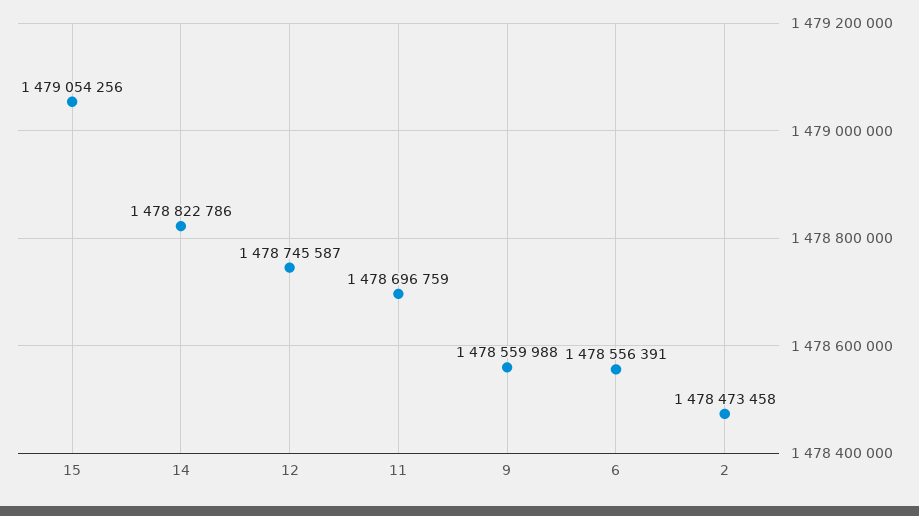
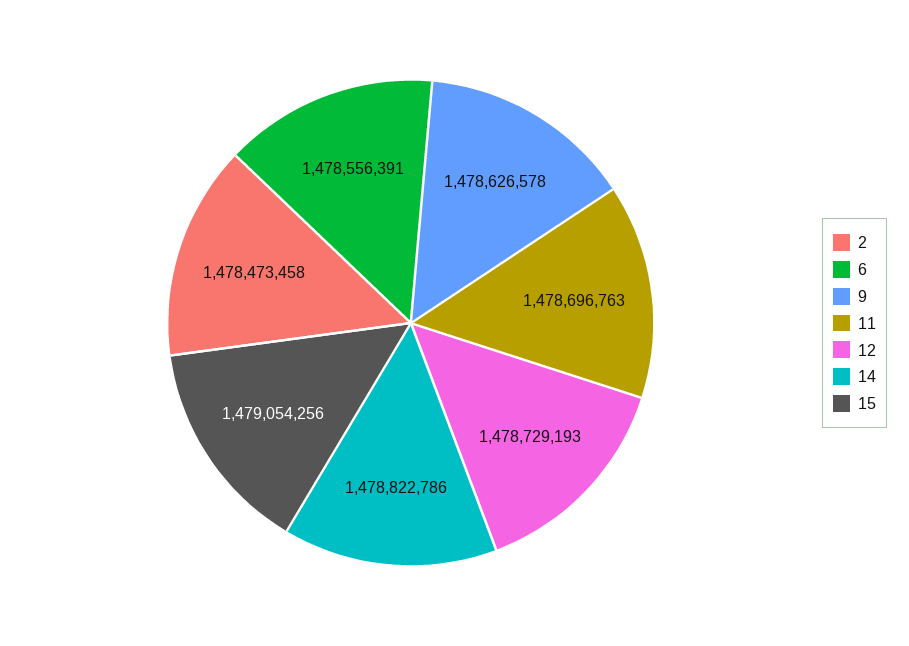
12: 1478745587 -> 1478729193
11: 1478696759 -> 1478696763
9: 1478559988 -> 1478626578

